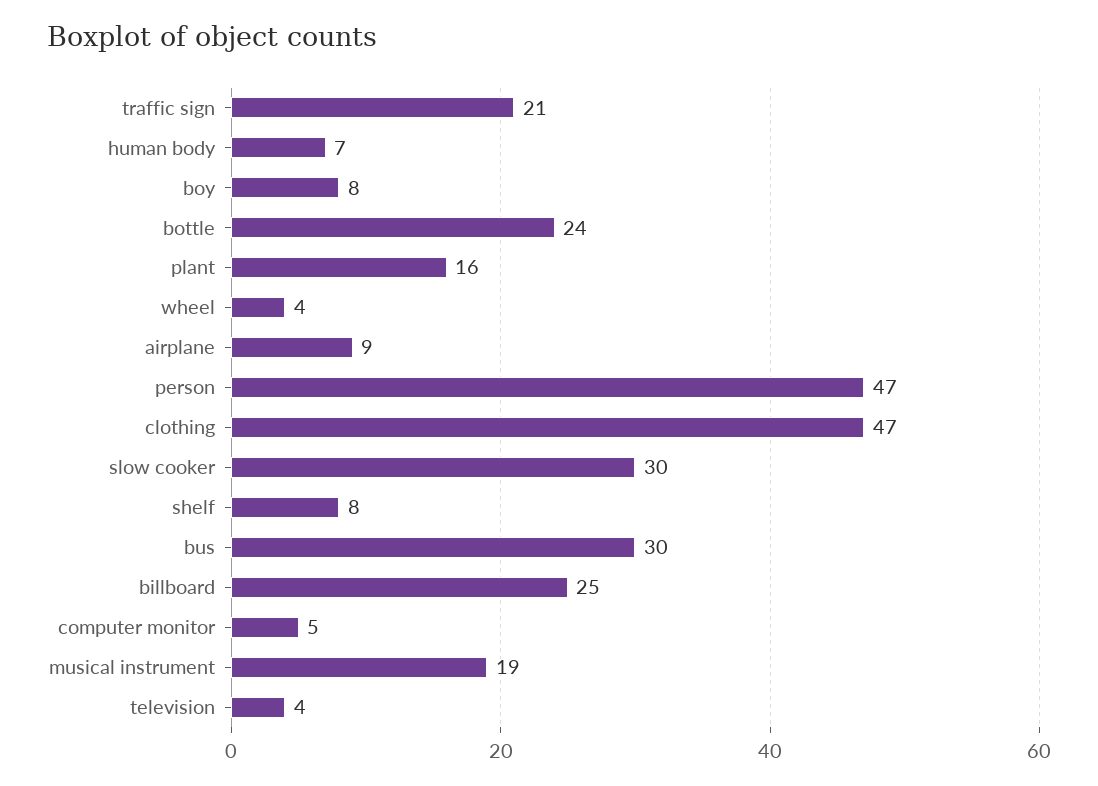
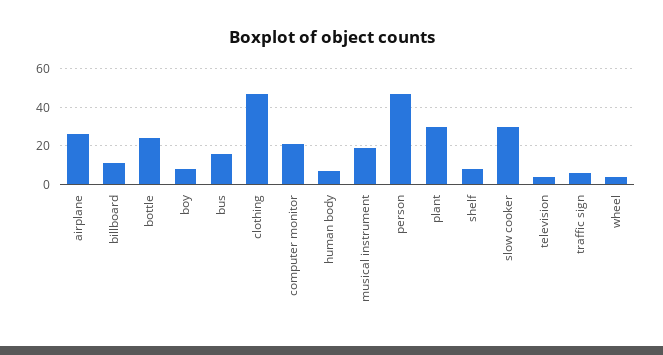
traffic sign: 21 -> 5
plant: 16 -> 30
airplane: 9 -> 25
bus: 30 -> 15
billboard: 25 -> 10
computer monitor: 5 -> 20

